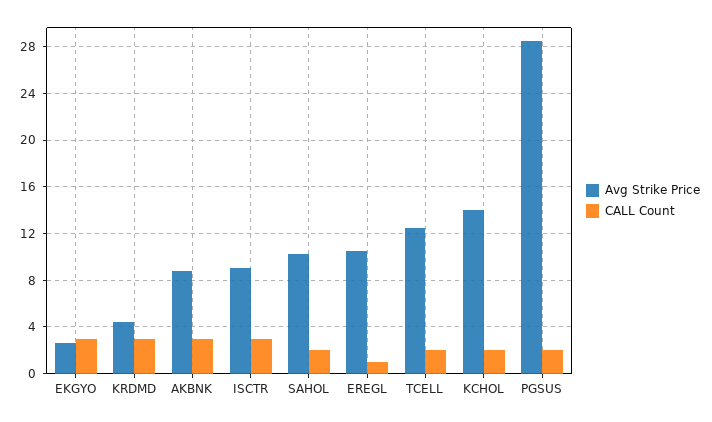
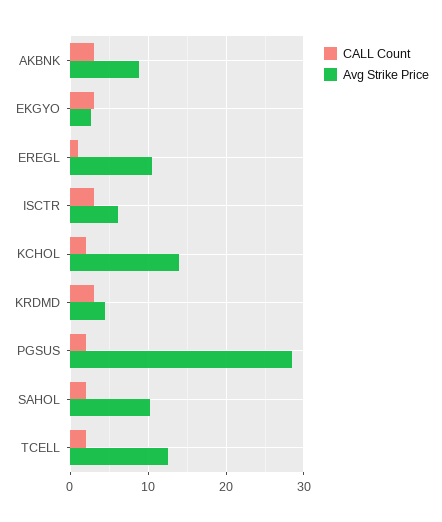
Avg Strike Price, ISCTR: 9 -> 6

